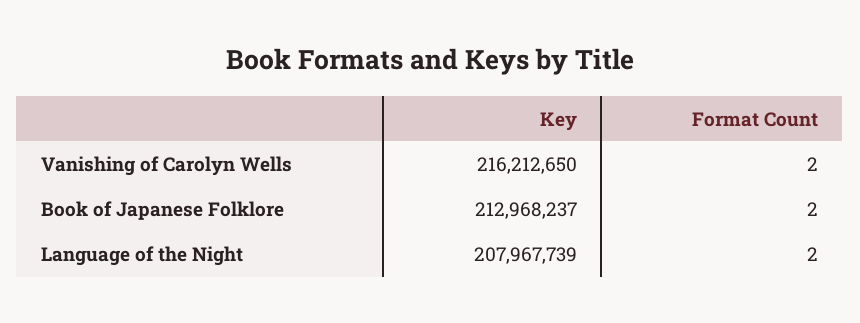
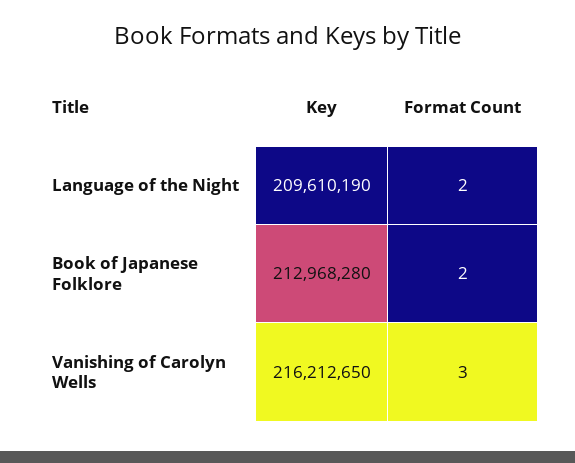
Format Count, Vanishing of Carolyn Wells: 2 -> 3
Key, Book of Japanese Folklore: 212968237 -> 212968280
Key, Language of the Night: 207967739 -> 209610190

